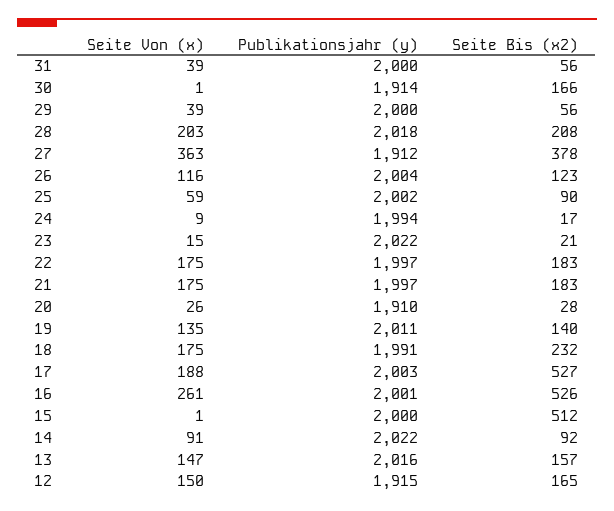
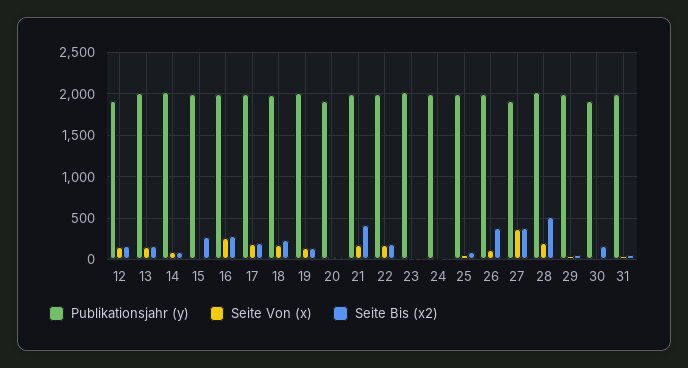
Seite Bis (x2), 28: 208 -> 500
Seite Bis (x2), 26: 123 -> 400
Seite Bis (x2), 21: 183 -> 400
Seite Bis (x2), 17: 527 -> 200
Seite Bis (x2), 16: 526 -> 300
Seite Bis (x2), 15: 512 -> 300

